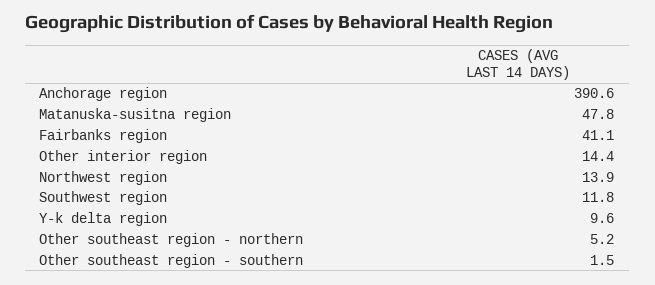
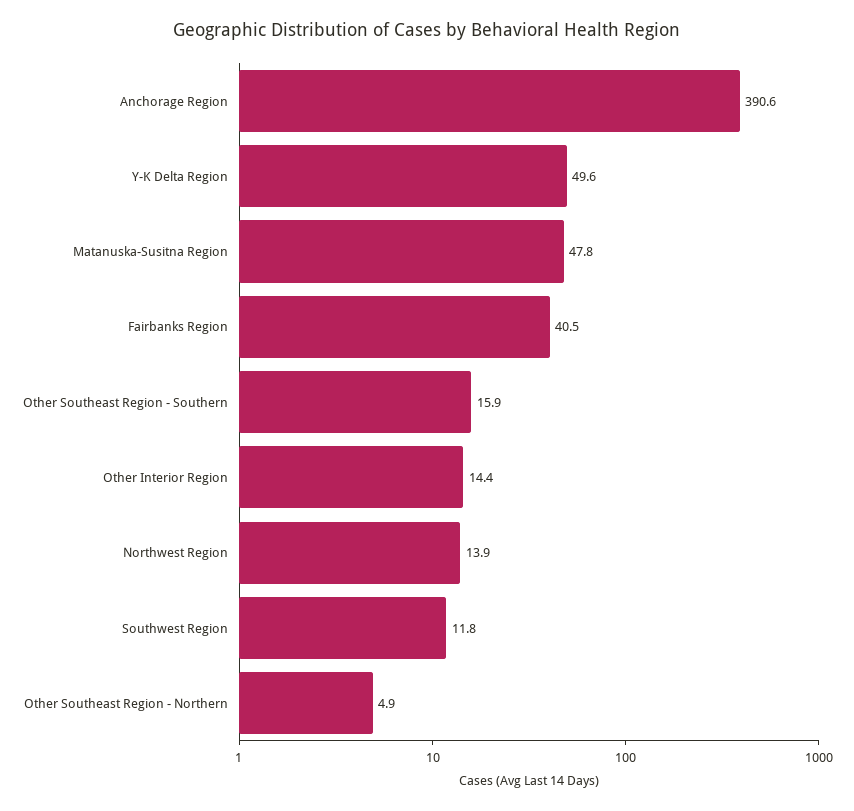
Fairbanks region: 41.1 -> 40.5
Y-k delta region: 9.6 -> 49.6
Other southeast region - northern: 5.2 -> 4.9
Other southeast region - southern: 1.5 -> 15.9

